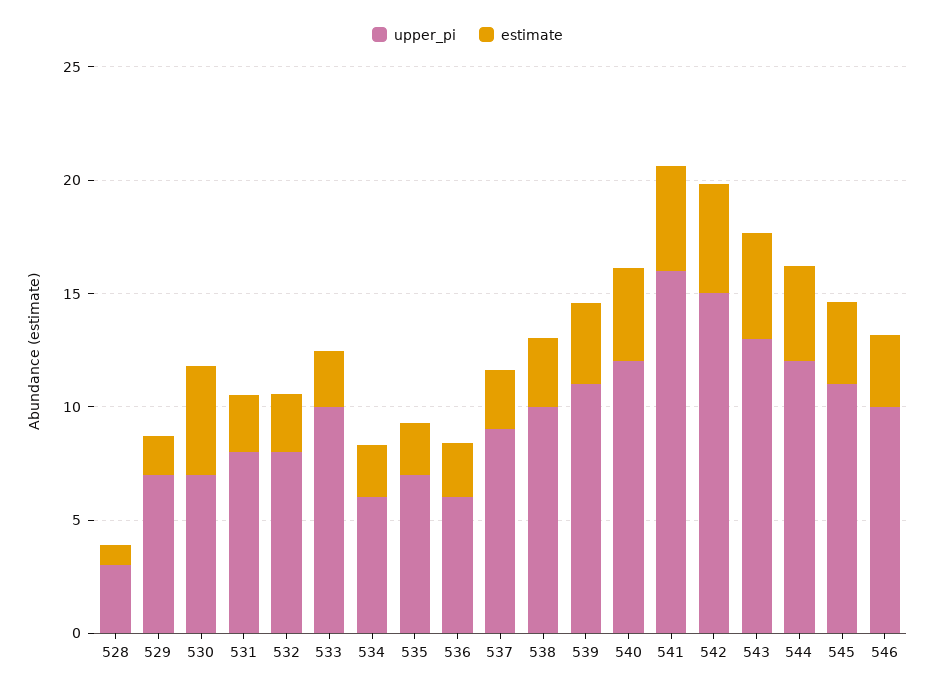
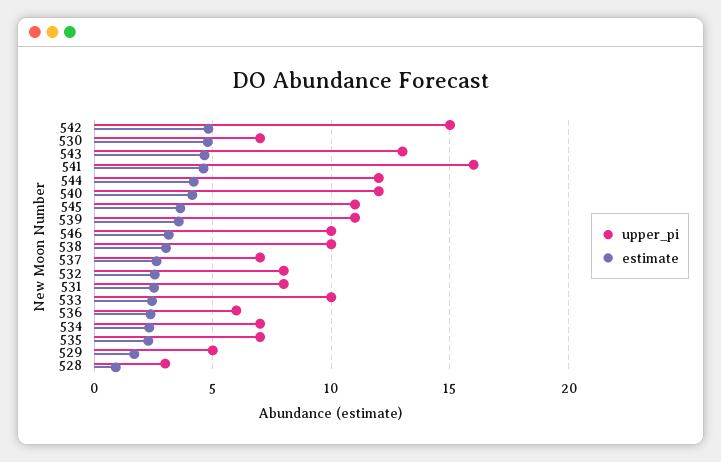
upper_pi, 529: 7 -> 5
upper_pi, 534: 6 -> 7
upper_pi, 537: 9 -> 7

